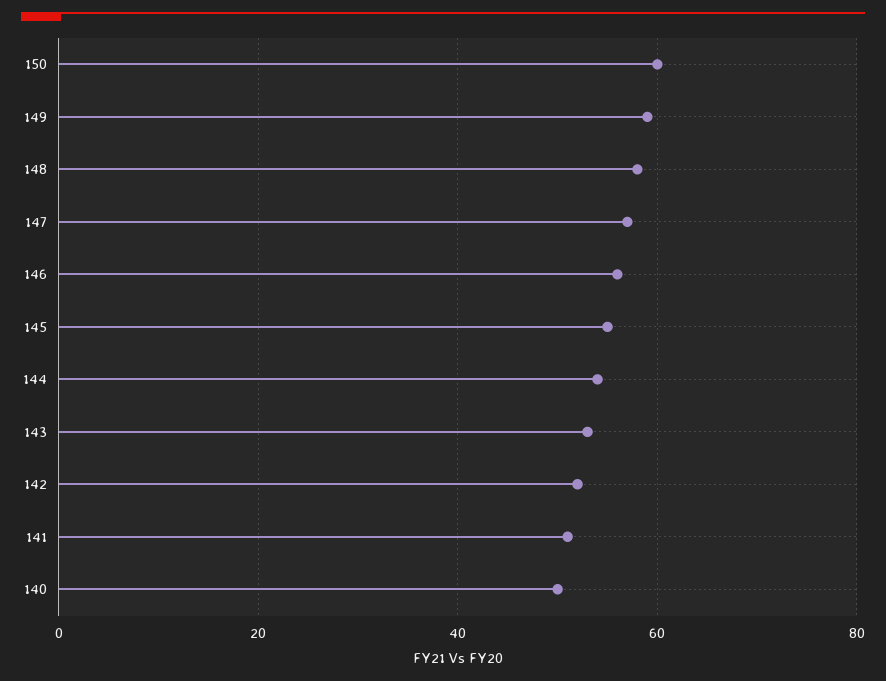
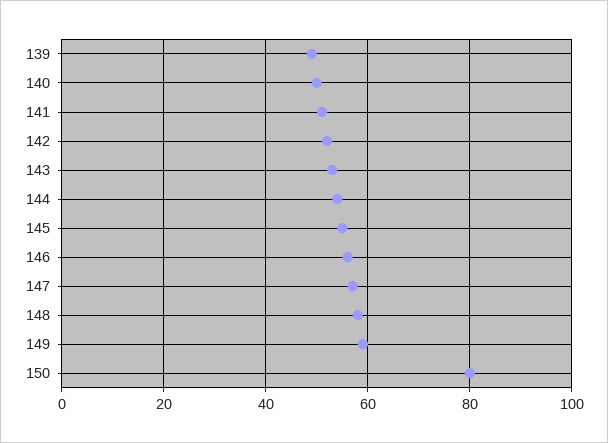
150: 60 -> 80
139: none -> 50

